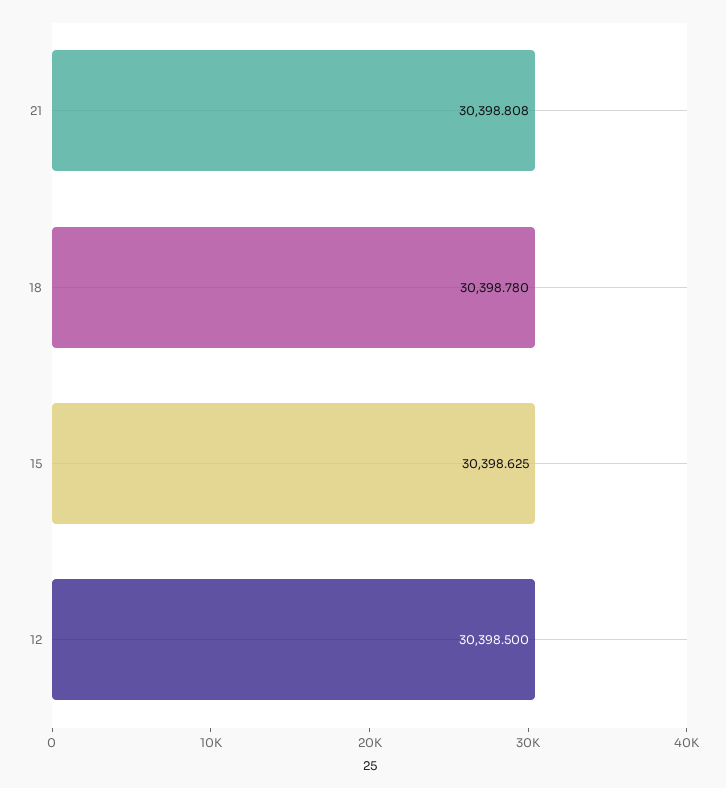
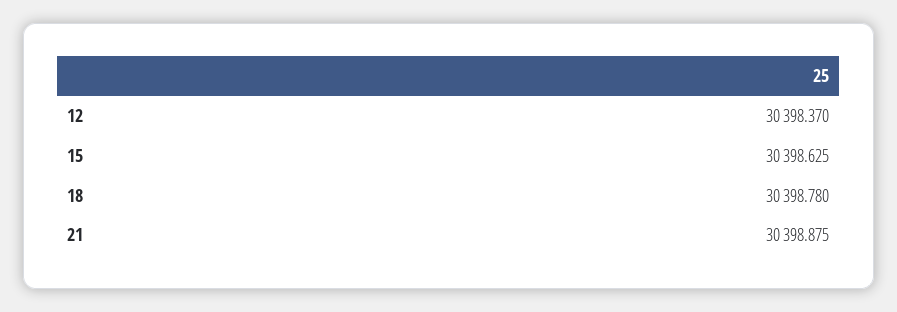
21: 30398.808 -> 30398.875
12: 30398.5 -> 30398.37

